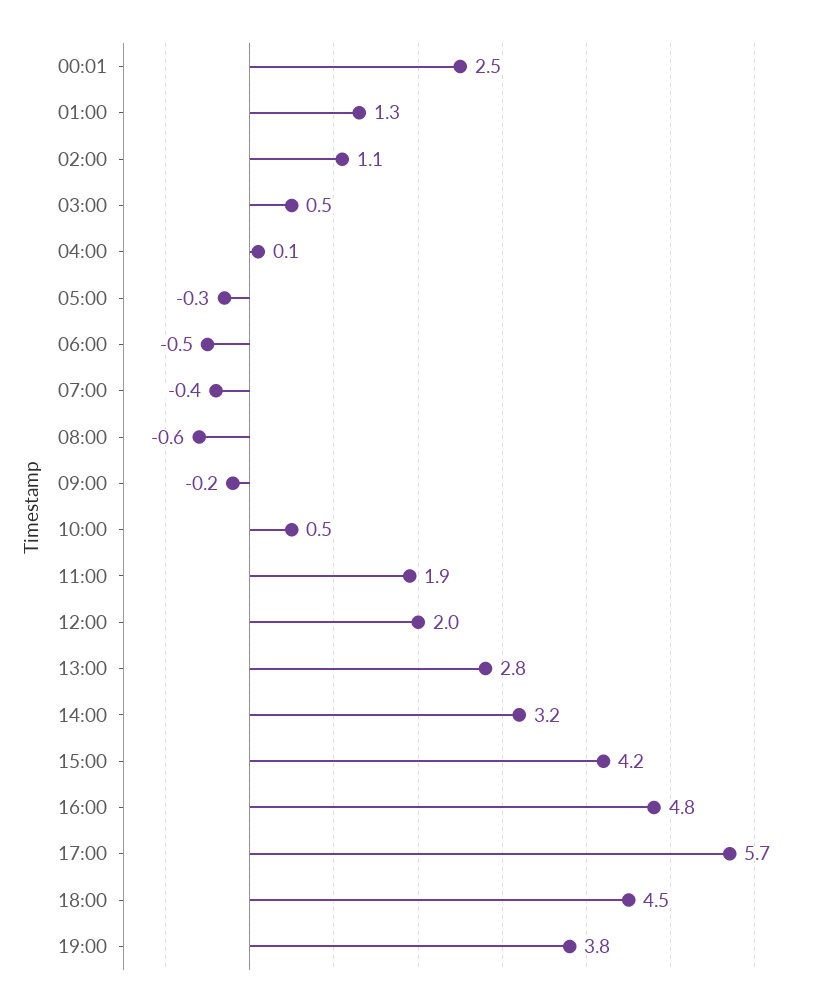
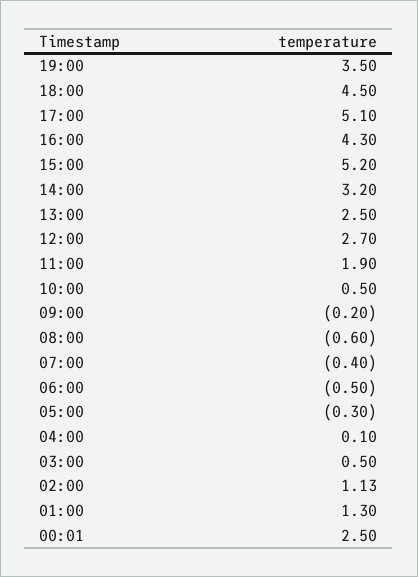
12:00: 2 -> 2.7
13:00: 2.8 -> 2.5
15:00: 4.2 -> 5.2
16:00: 4.8 -> 4.3
17:00: 5.7 -> 5.1
19:00: 3.8 -> 3.5

